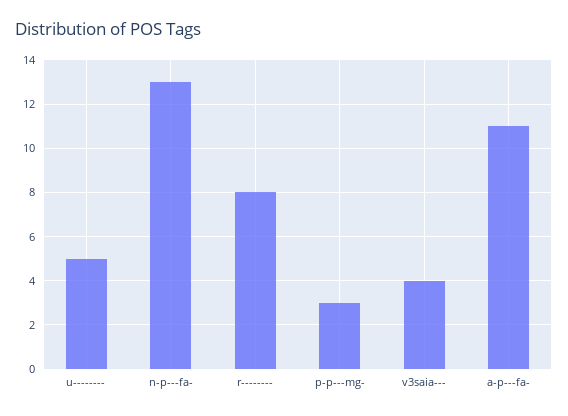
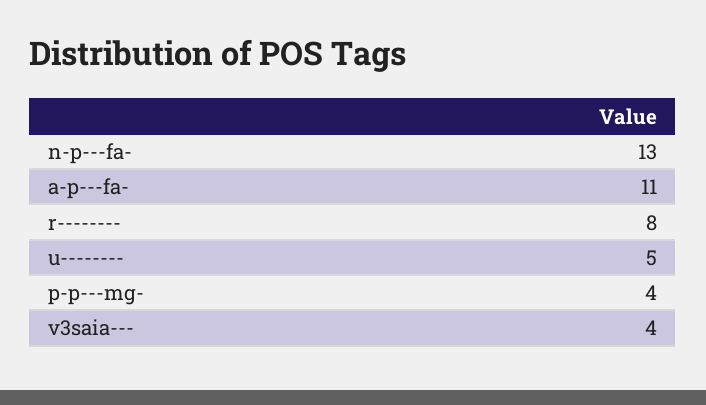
p-p---mg-: 3 -> 4

